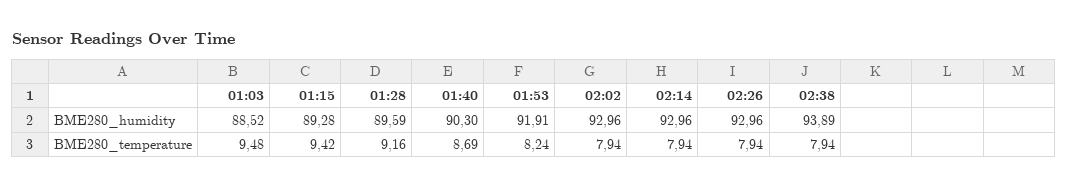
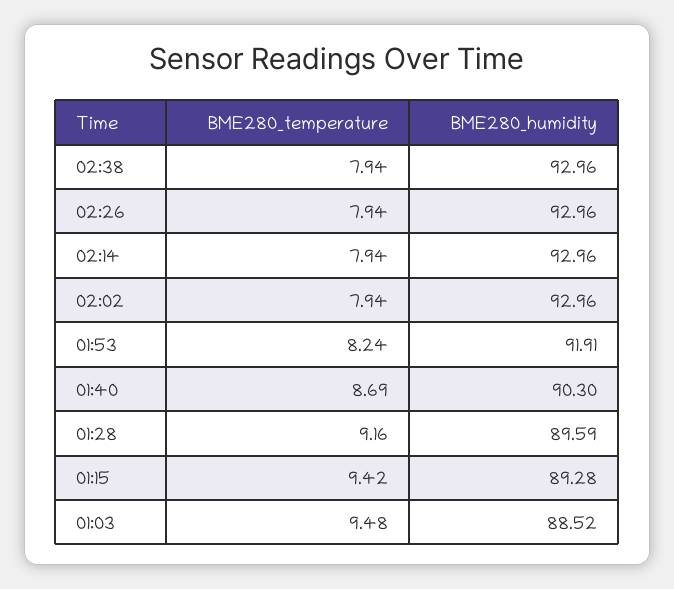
02:38, BME280_humidity: 93.89 -> 92.96

